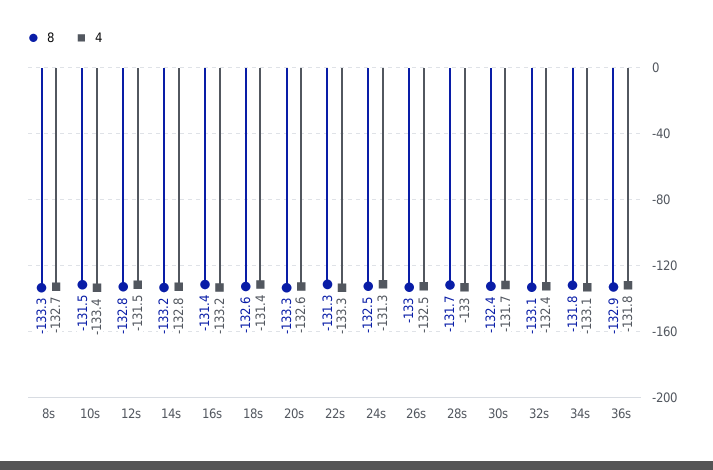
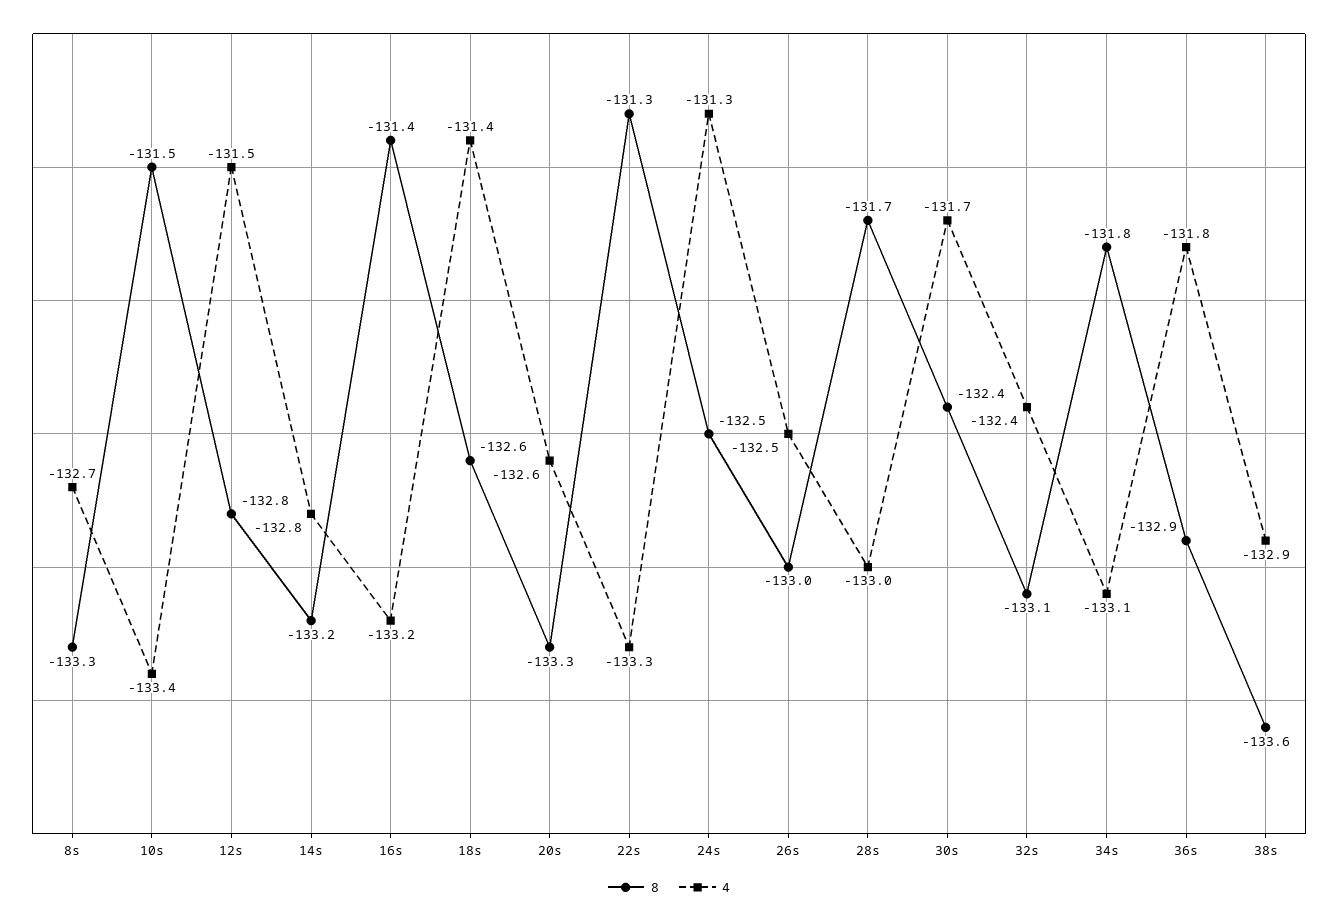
8, 38s: none -> -133.6
4, 38s: none -> -132.9

